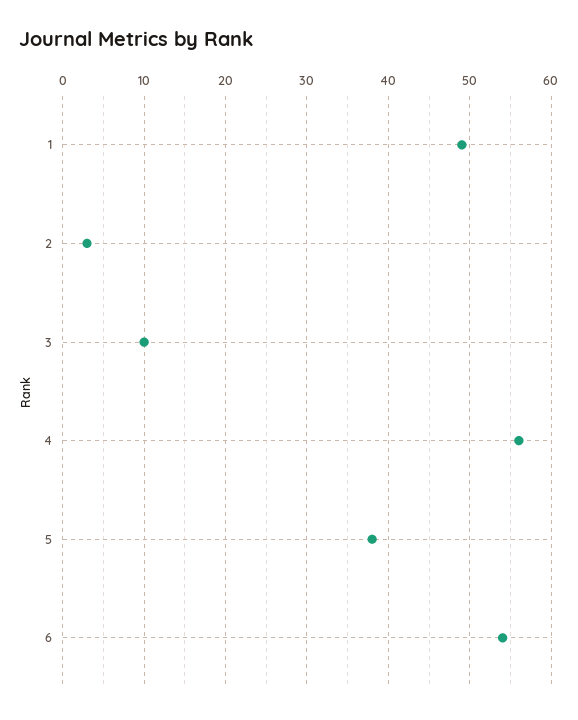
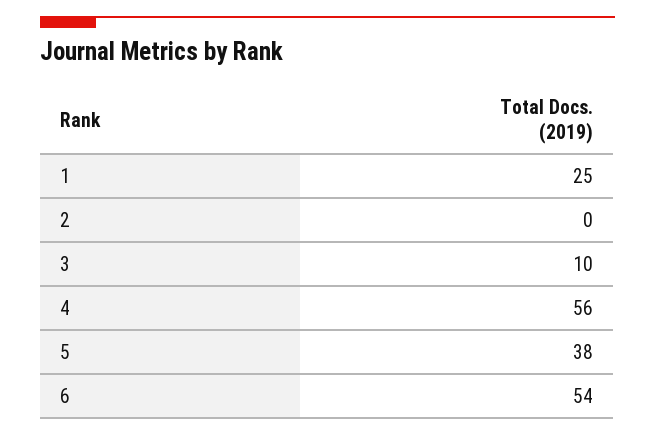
1: 49 -> 25
2: 3 -> 0

